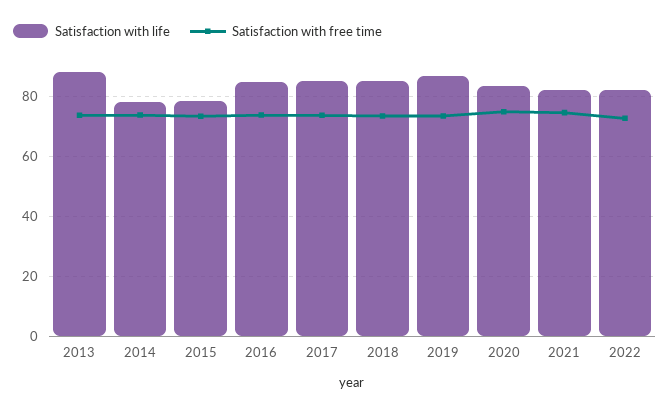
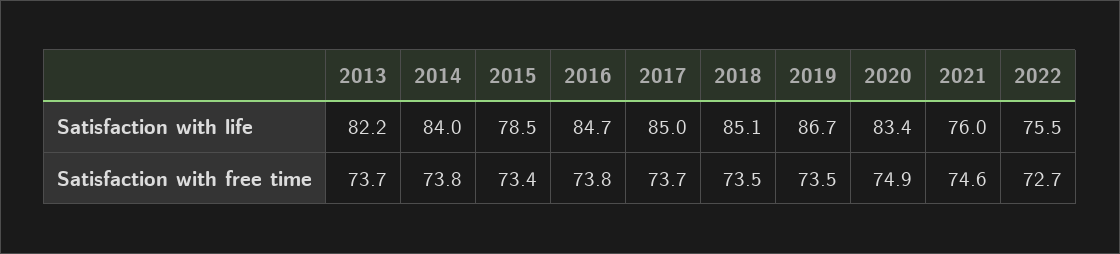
Satisfaction with life, 2013: 87.5 -> 82.2
Satisfaction with life, 2014: 77.5 -> 84
Satisfaction with life, 2021: 82.5 -> 76
Satisfaction with life, 2022: 82.5 -> 75.5

